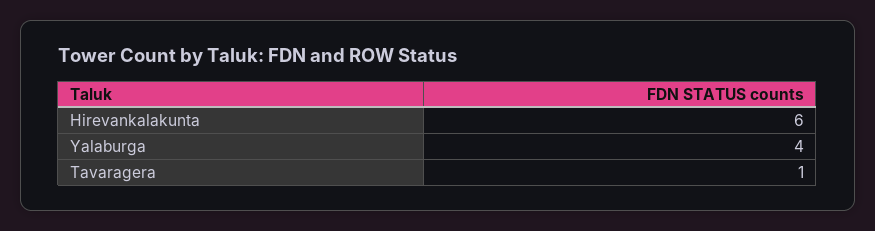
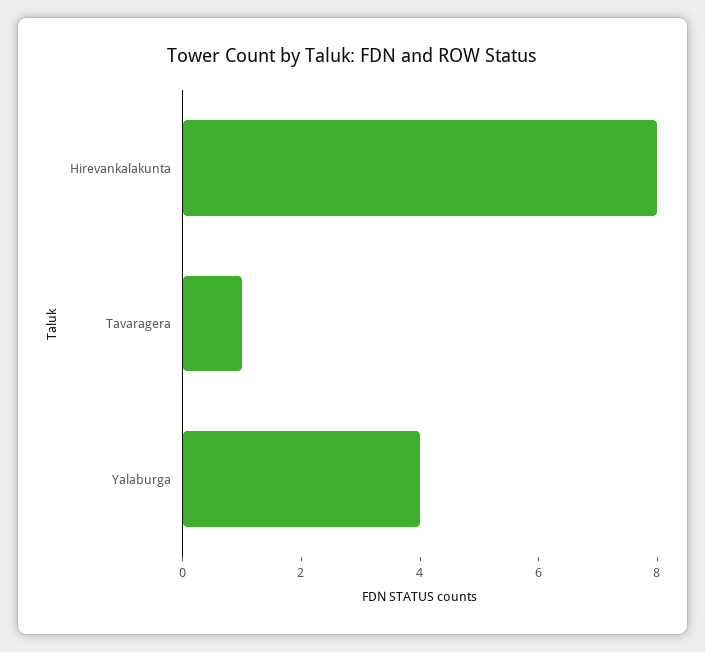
Hirevankalakunta: 6 -> 8

